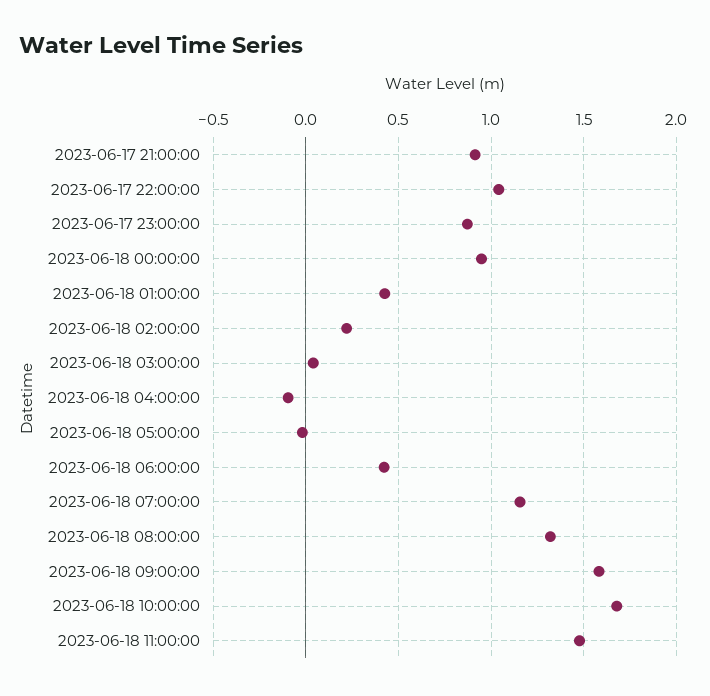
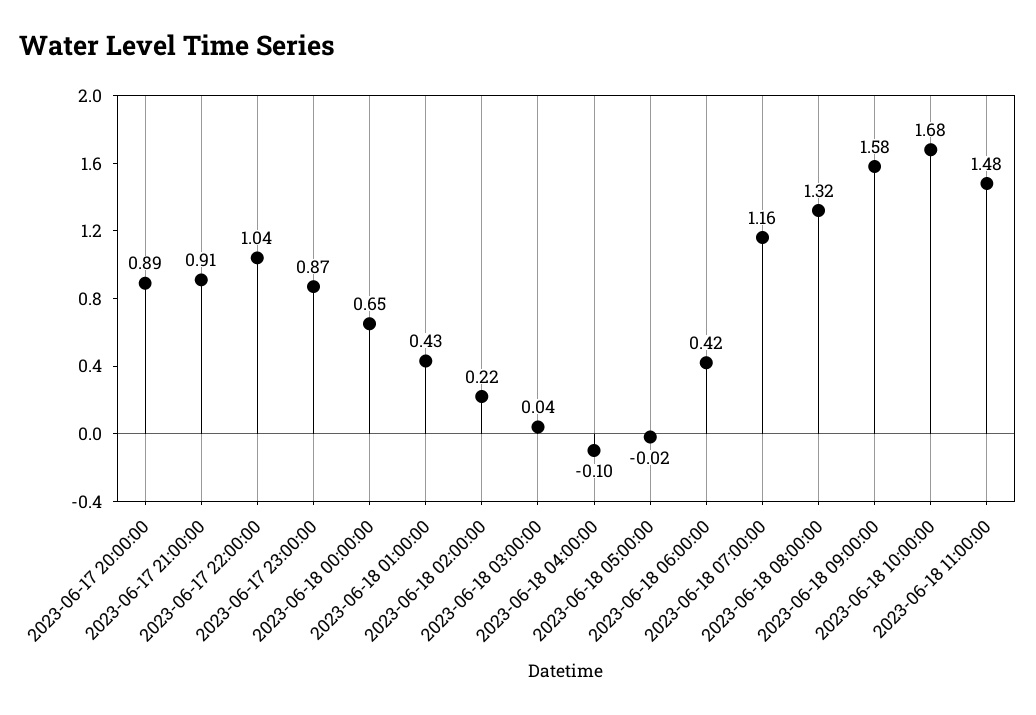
2023-06-18 00:00:00: 0.95 -> 0.65
2023-06-17 20:00:00: none -> 0.89

